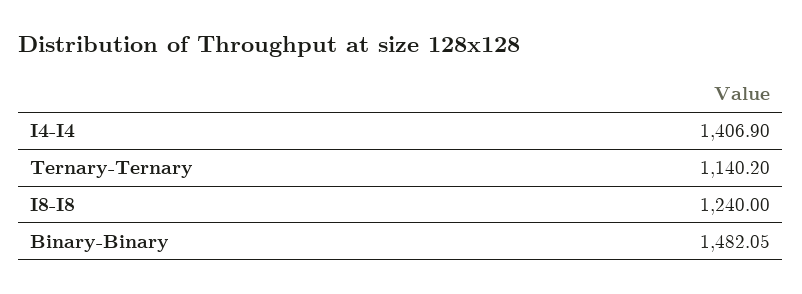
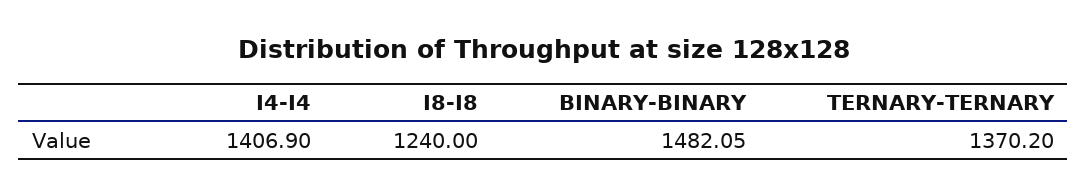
Ternary-Ternary: 1140.2 -> 1370.2

